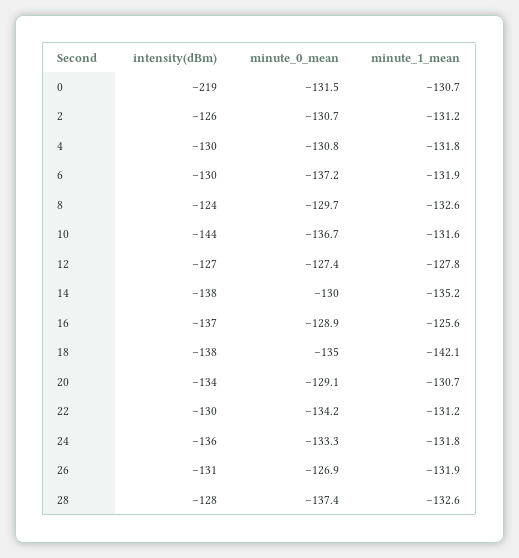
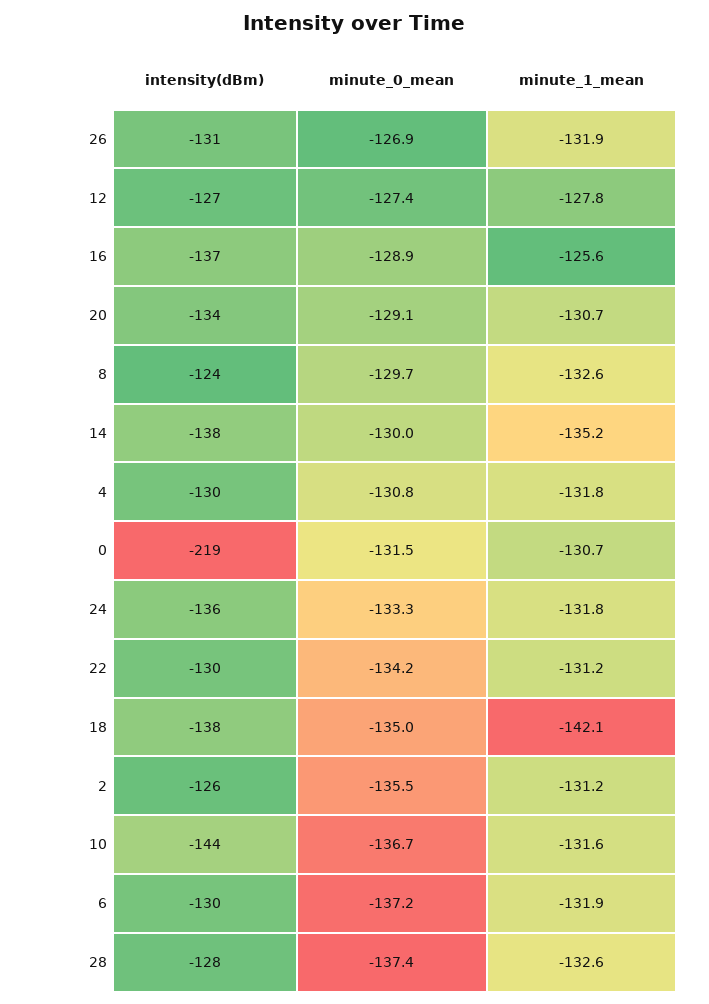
minute_0_mean, 2: -130.7 -> -135.5

